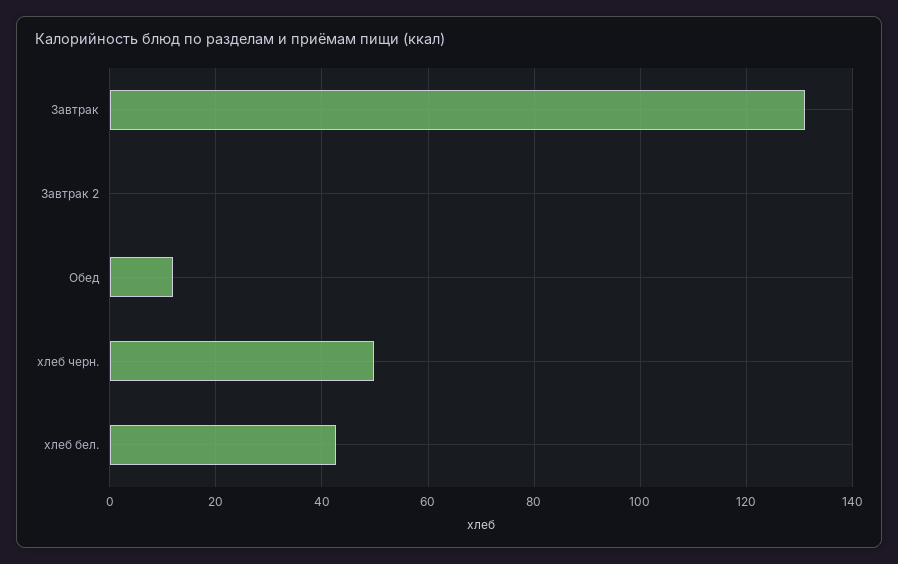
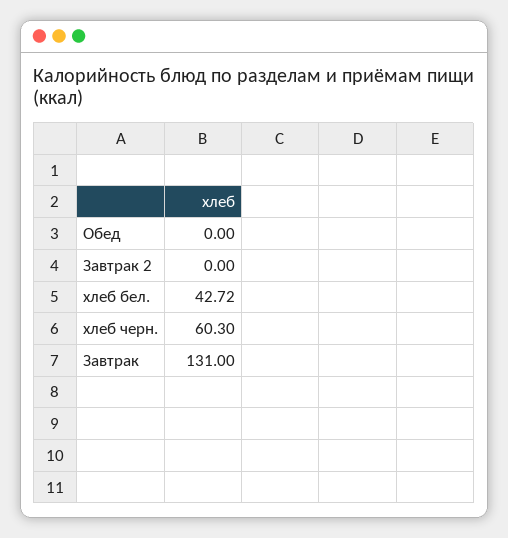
Обед: 12 -> 0
хлеб черн.: 50 -> 60.3

